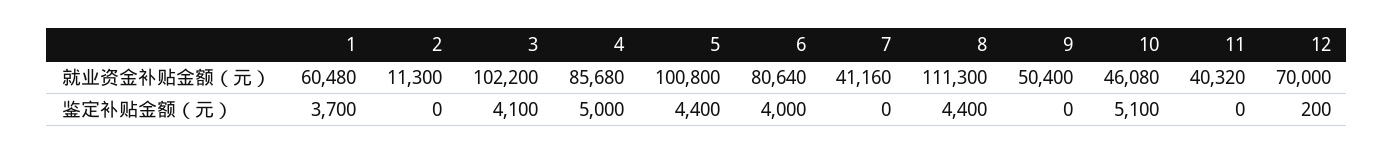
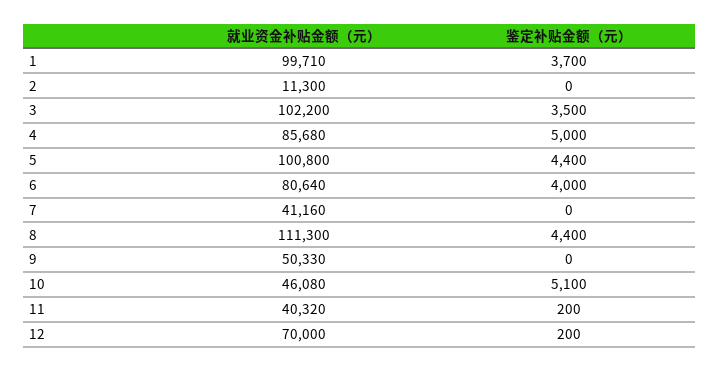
1, 就业资金补贴金额（元）: 60480 -> 99710
9, 就业资金补贴金额（元）: 50400 -> 50330
3, 鉴定补贴金额（元）: 4100 -> 3500
11, 鉴定补贴金额（元）: 0 -> 200

